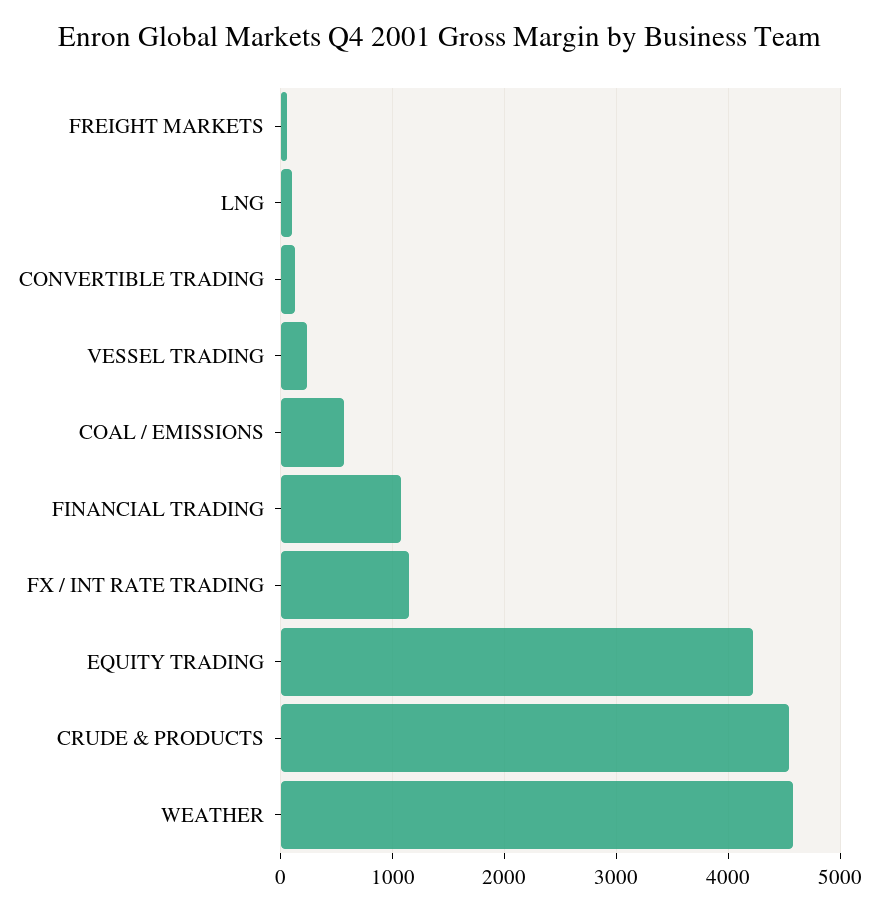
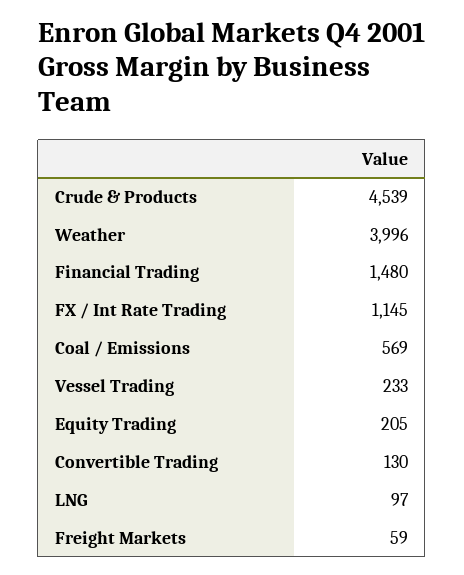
FINANCIAL TRADING: 1100 -> 1480
EQUITY TRADING: 4200 -> 205
WEATHER: 4600 -> 3996

